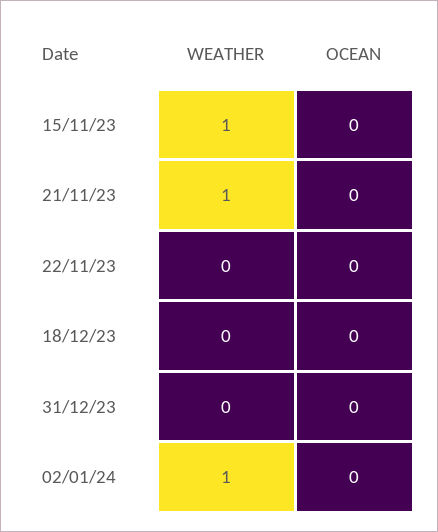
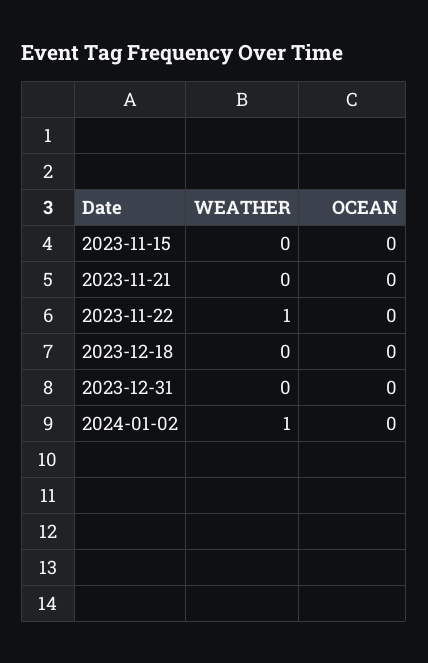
WEATHER, 15/11/23: 1 -> 0
WEATHER, 21/11/23: 1 -> 0
WEATHER, 22/11/23: 0 -> 1

